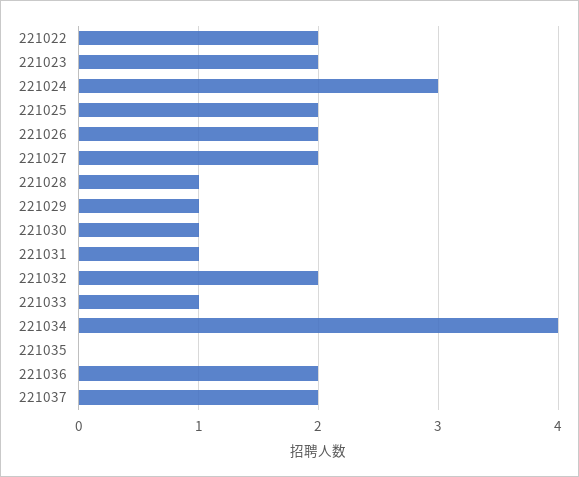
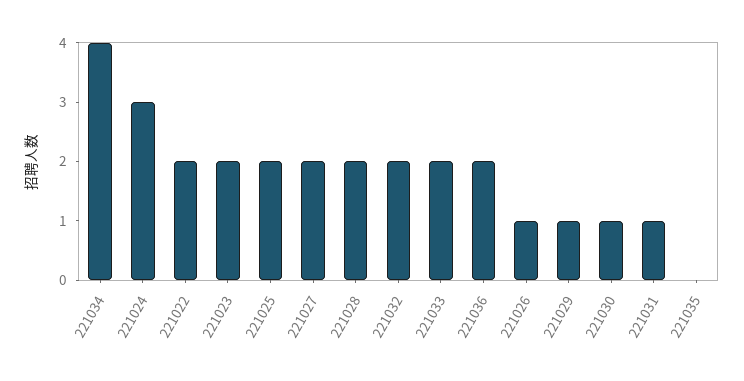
221026: 2 -> 1
221028: 1 -> 2
221033: 1 -> 2
221037: 2 -> none

